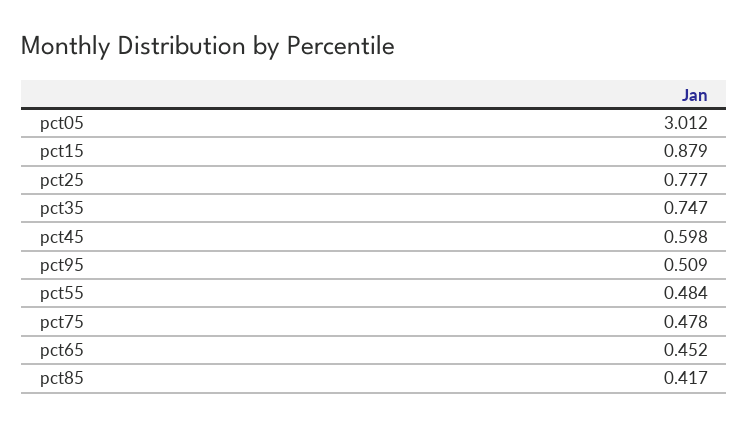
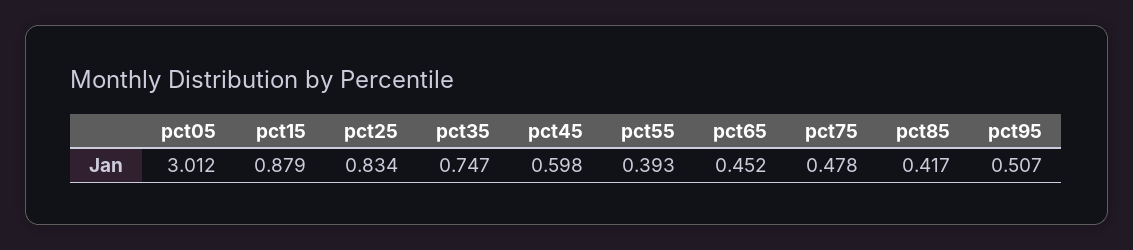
pct25: 0.777 -> 0.834
pct95: 0.509 -> 0.507
pct55: 0.484 -> 0.393

